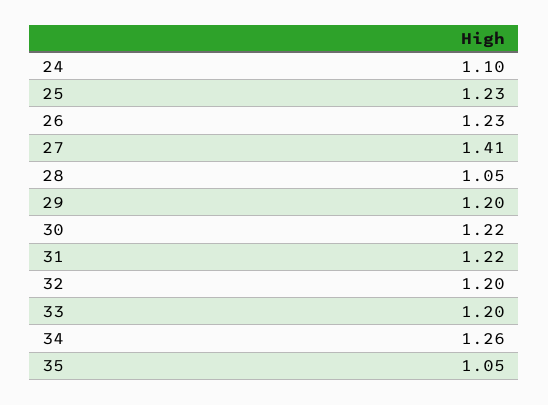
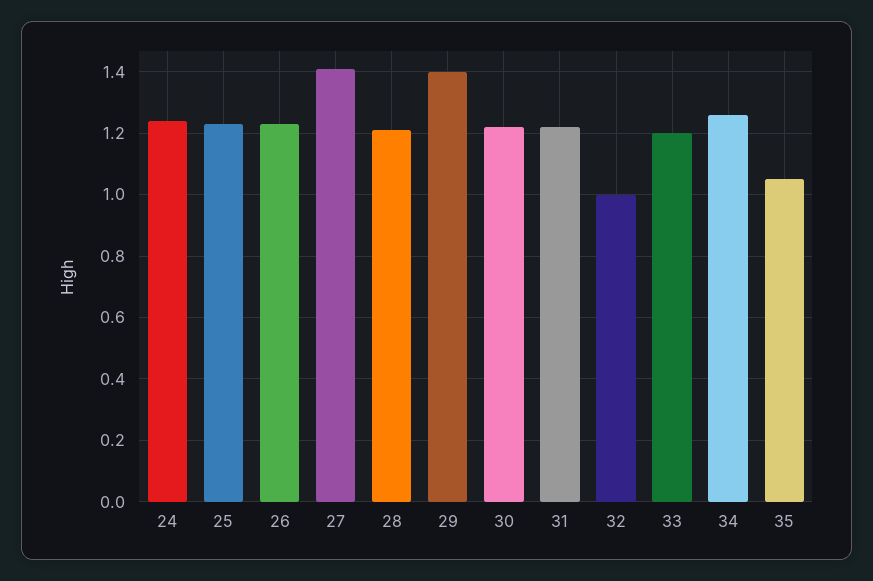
24: 1.1 -> 1.25
28: 1.05 -> 1.2
29: 1.2 -> 1.4
32: 1.2 -> 1

